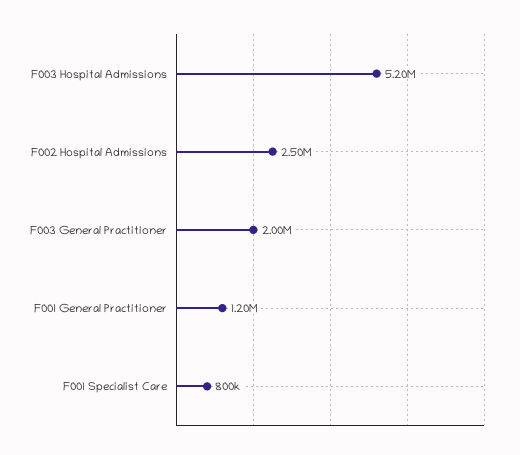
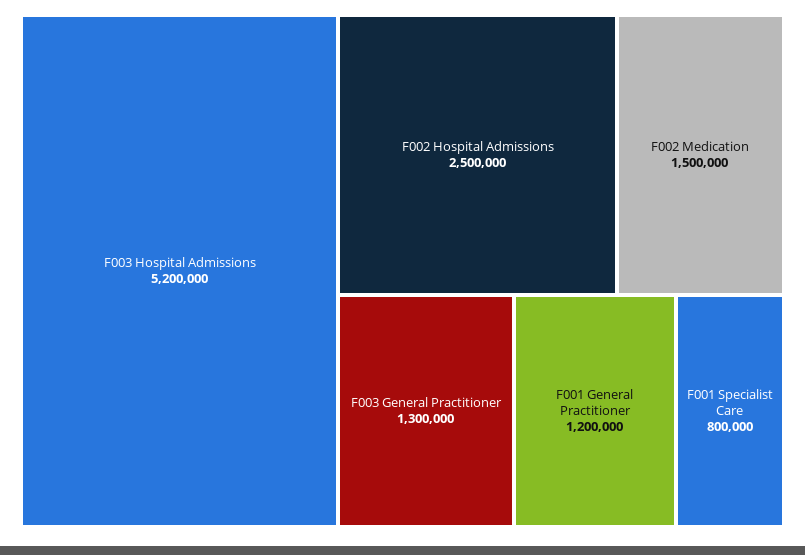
F003 General Practitioner: 2000000 -> 1300000
F002 Medication: none -> 1500000

